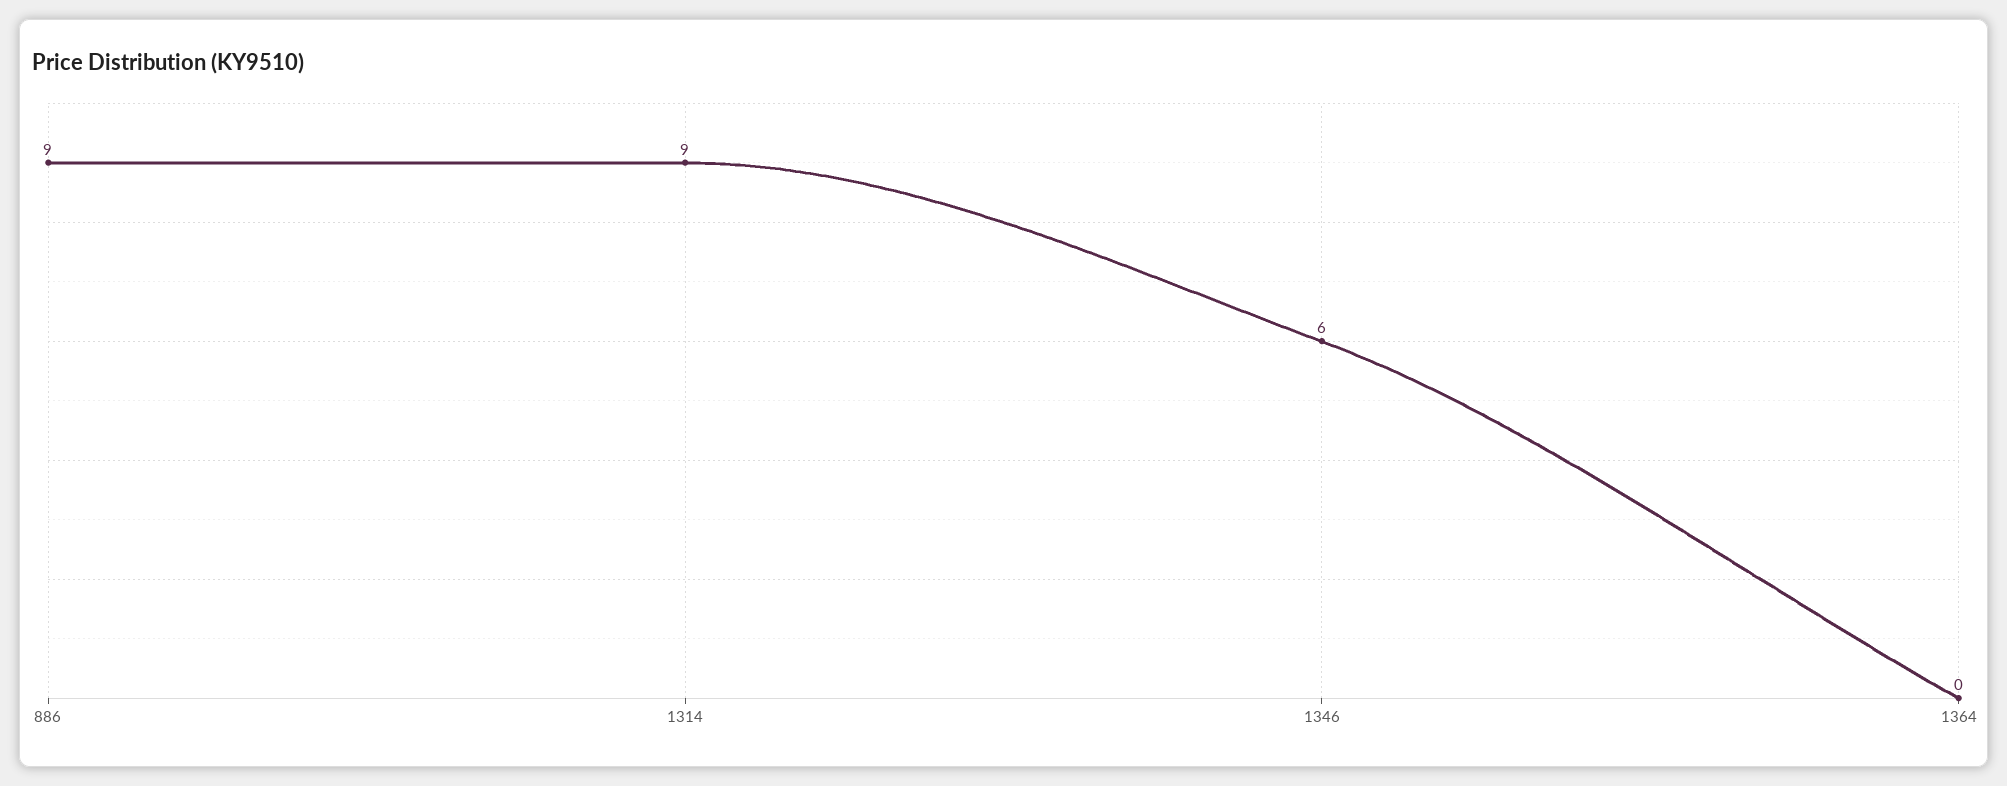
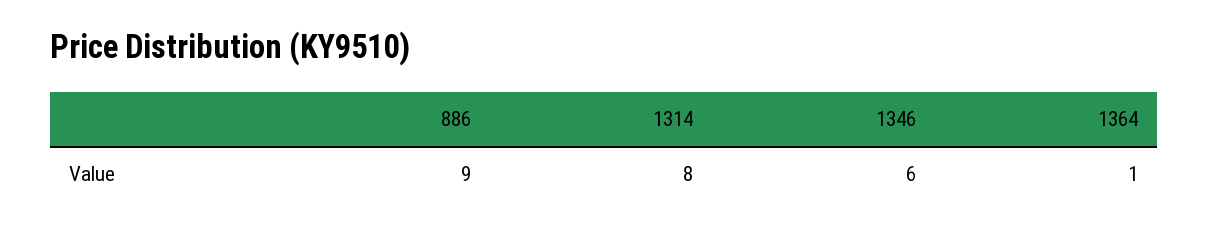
1314: 9 -> 8
1364: 0 -> 1

